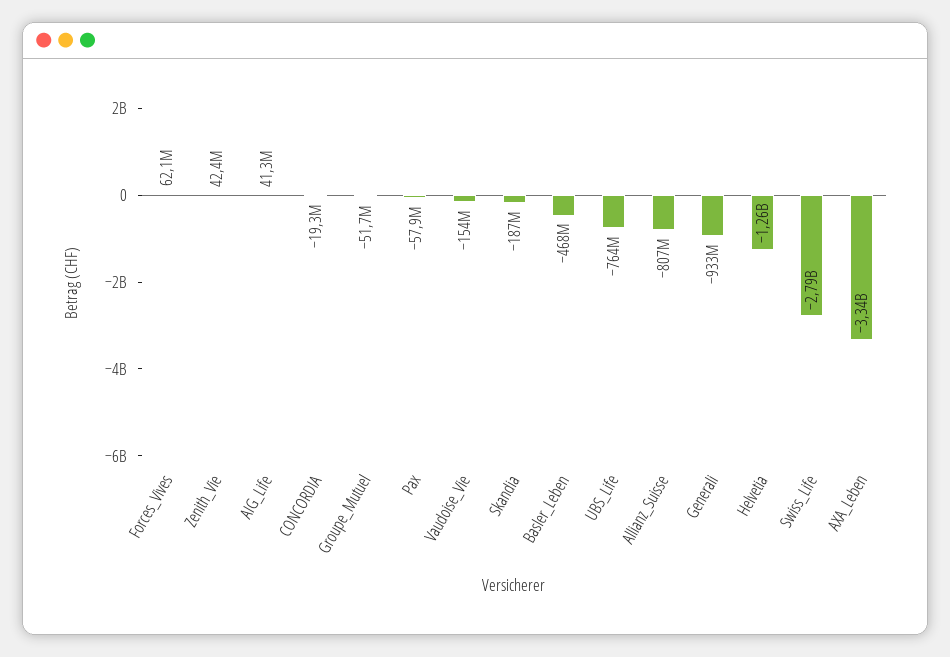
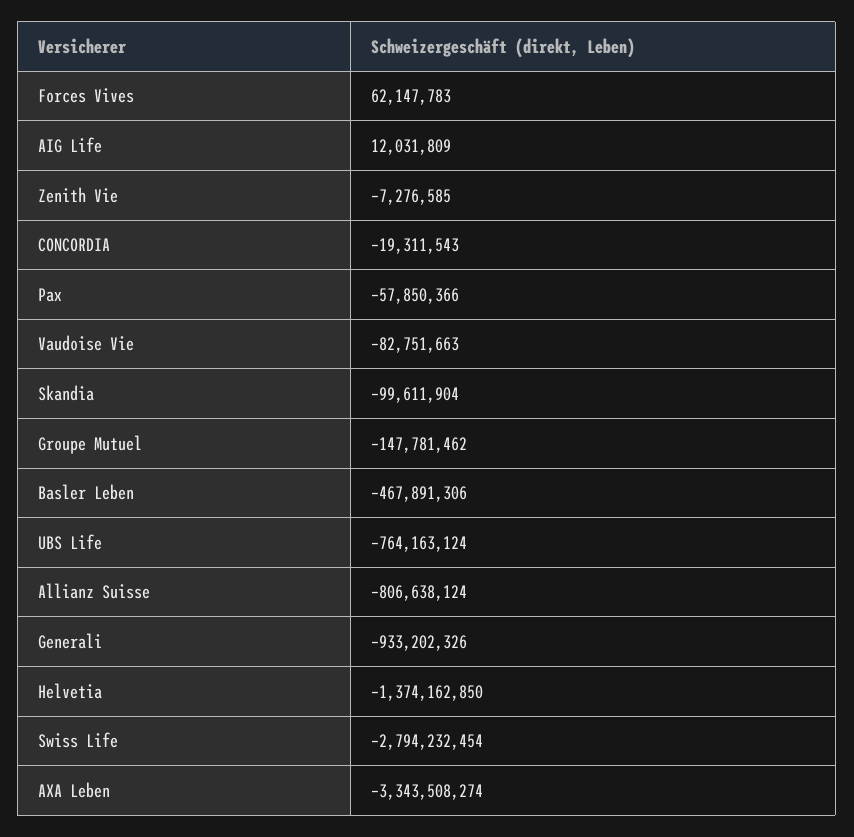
Zenith_Vie: 42400000 -> -7276585
AIG_Life: 41300000 -> 12031809
Groupe_Mutuel: -51700000 -> -147781462
Vaudoise_Vie: -154000000 -> -82751663
Skandia: -187000000 -> -99611904
Helvetia: -1260000000 -> -1374162850

